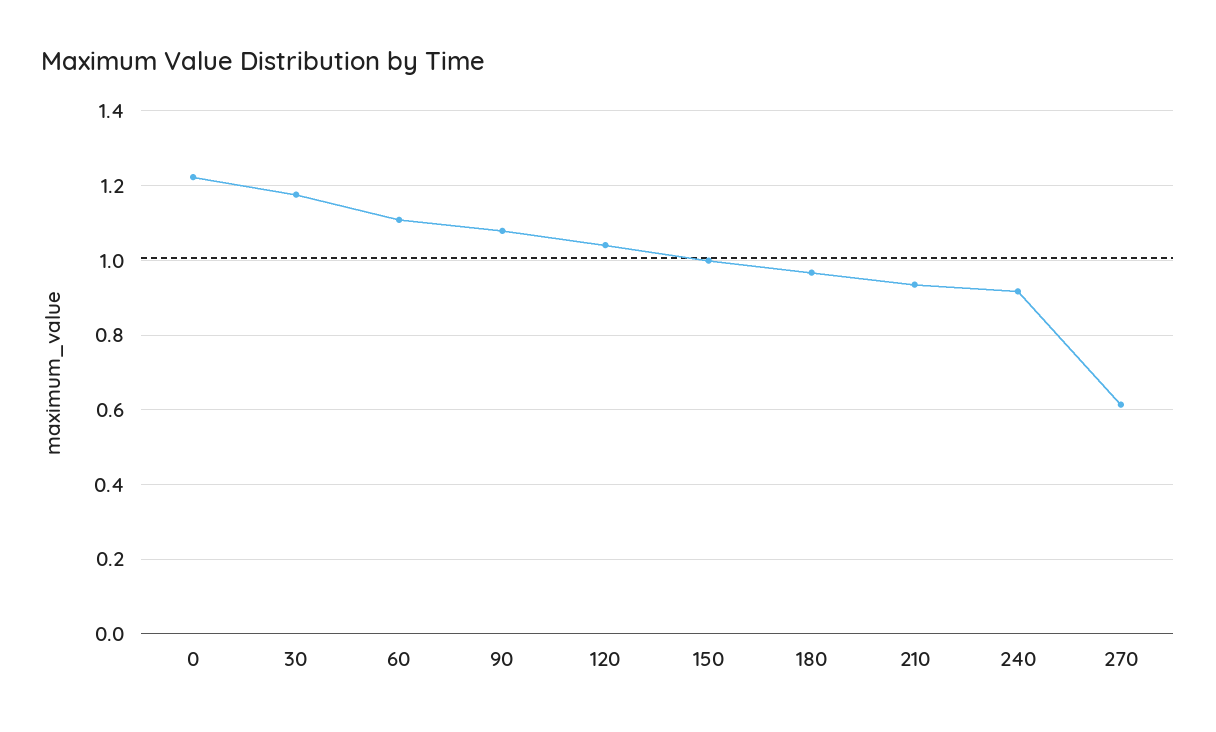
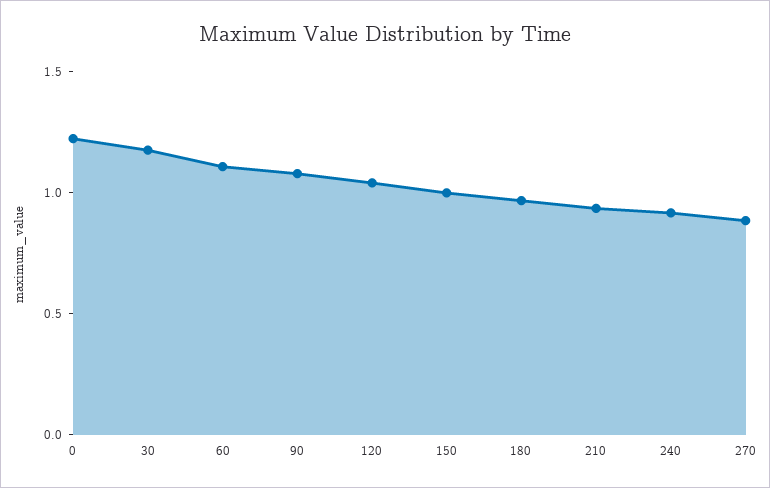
270: 0.62 -> 0.9

